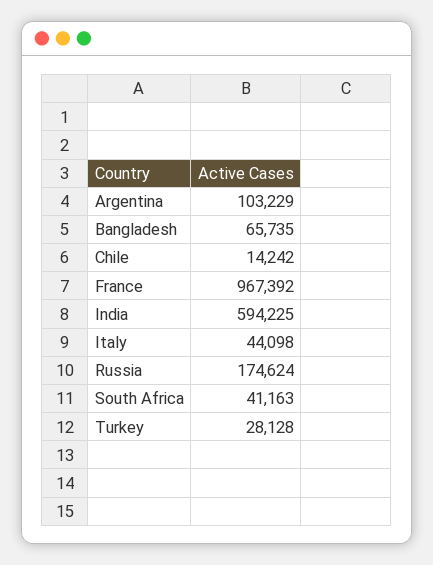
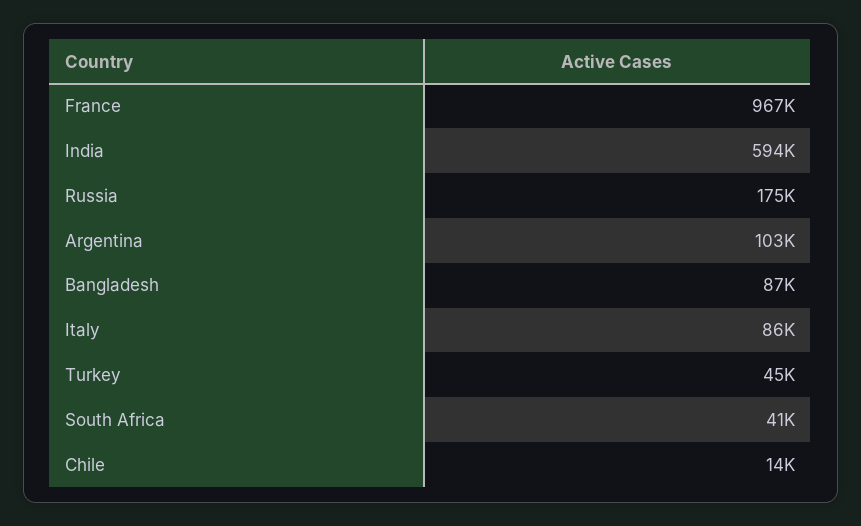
Bangladesh: 65735 -> 87000
Italy: 44098 -> 86000
Turkey: 28128 -> 45000

